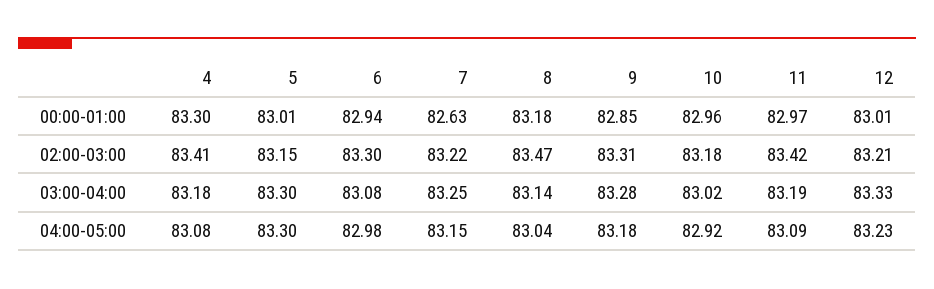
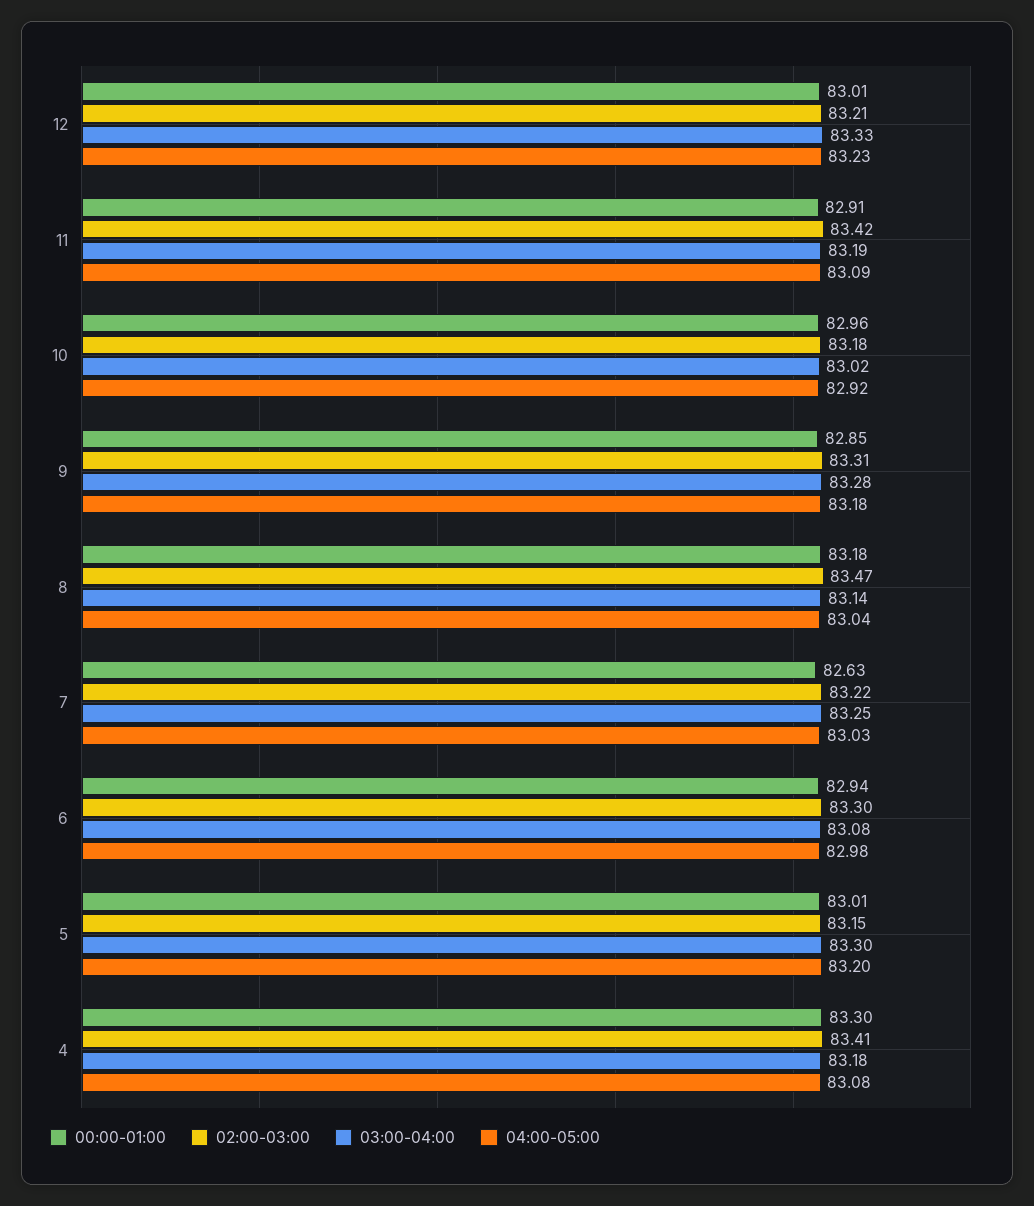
00:00-01:00, 11: 82.97 -> 82.91
04:00-05:00, 5: 83.3 -> 83.2
04:00-05:00, 7: 83.15 -> 83.03

